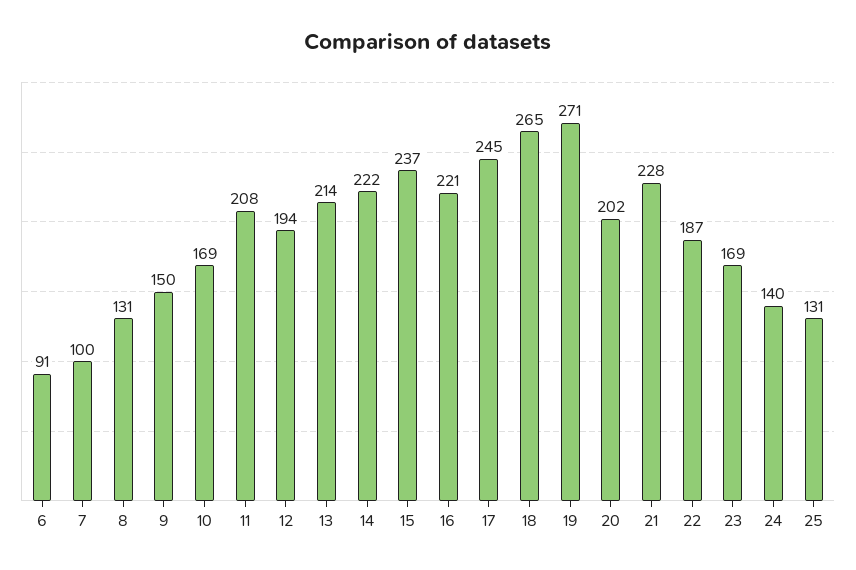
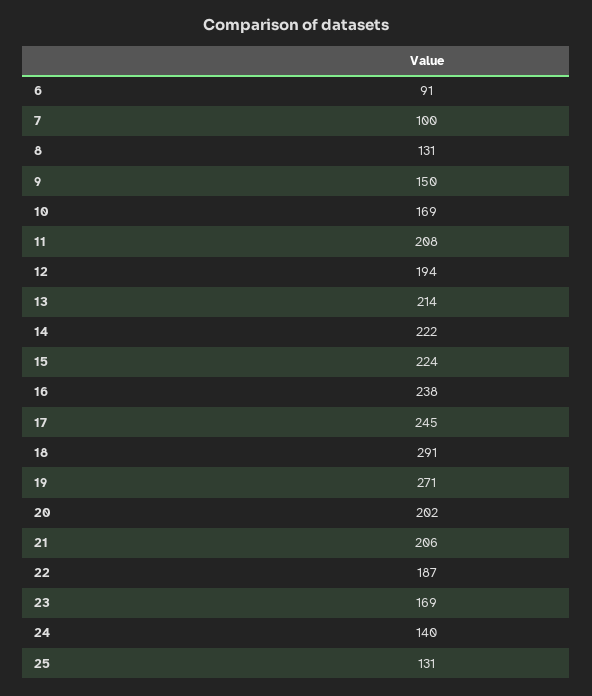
15: 237 -> 224
16: 221 -> 238
18: 265 -> 291
21: 228 -> 206

